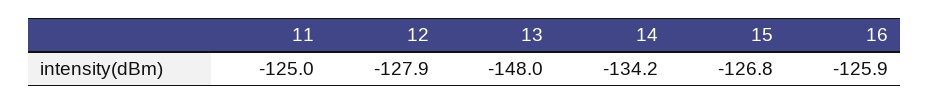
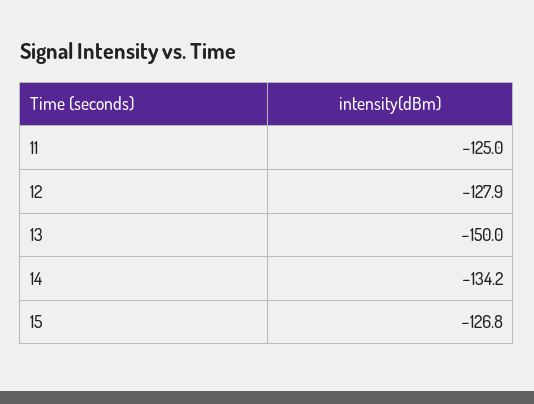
13: -148 -> -150
16: -125.9 -> none

